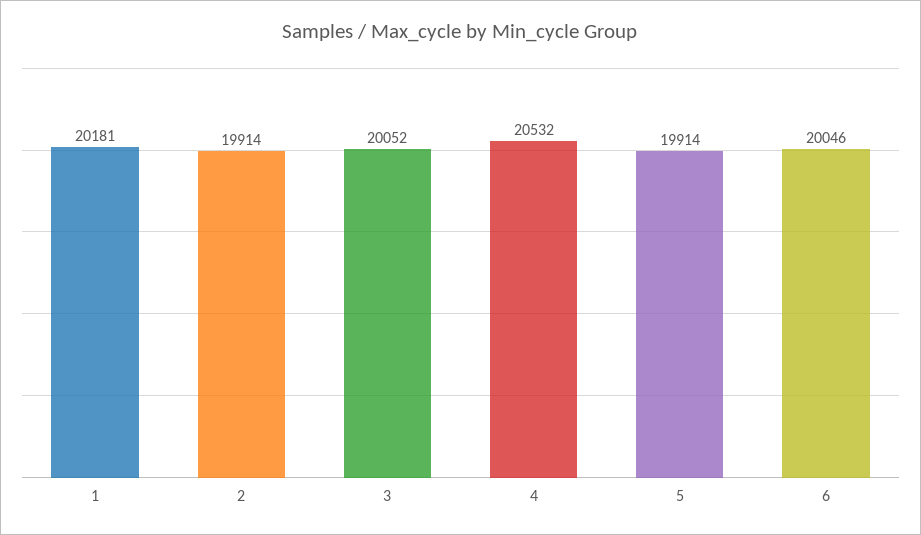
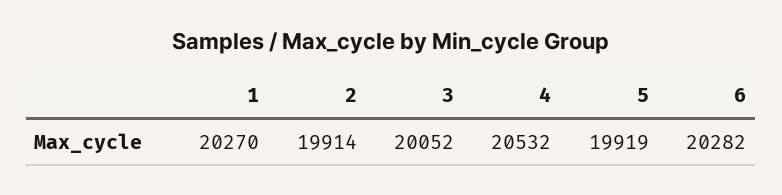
1: 20181 -> 20270
5: 19914 -> 19919
6: 20046 -> 20282

